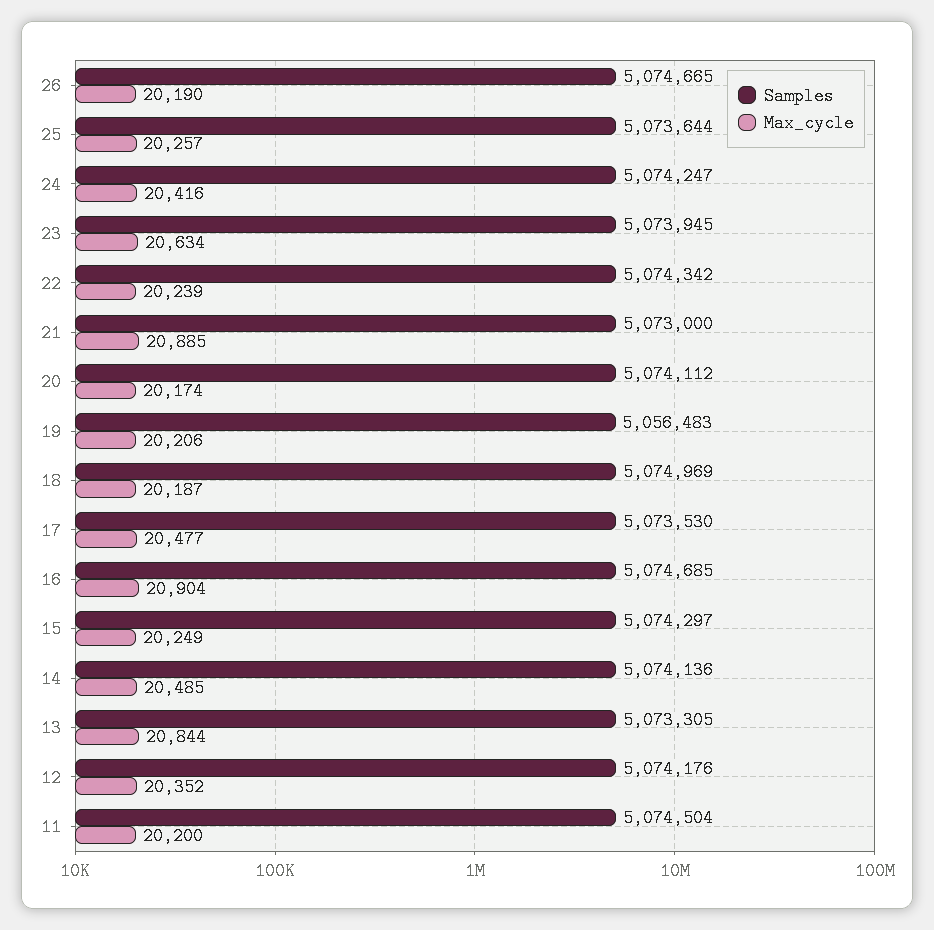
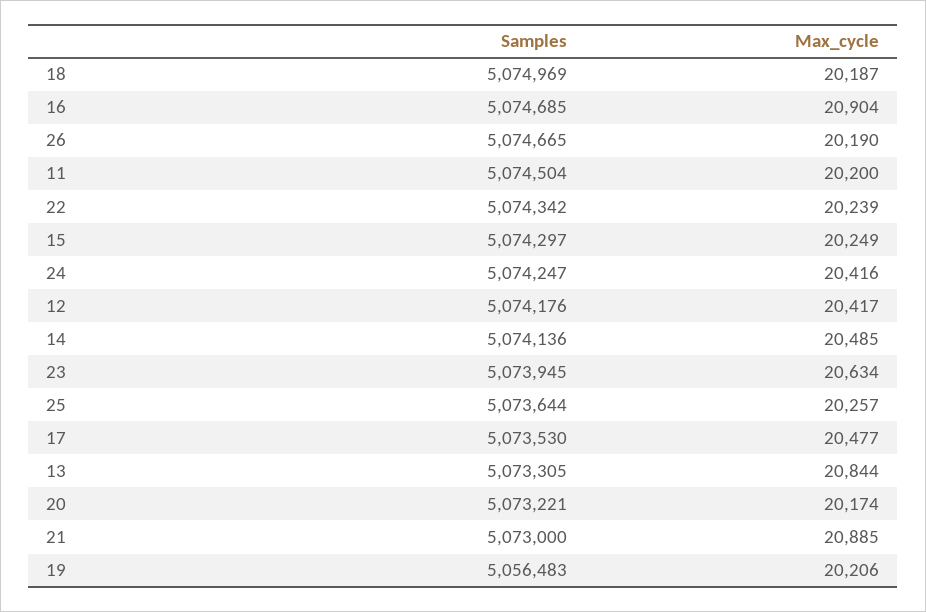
Samples, 20: 5074112 -> 5073221
Max_cycle, 12: 20352 -> 20417

